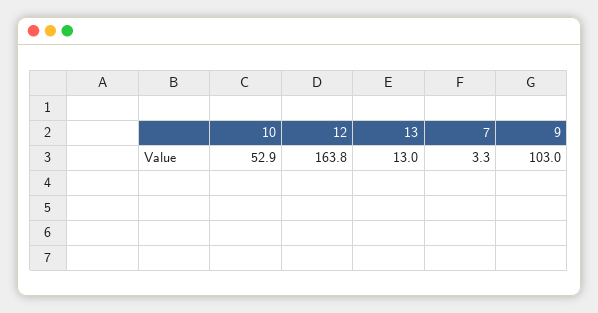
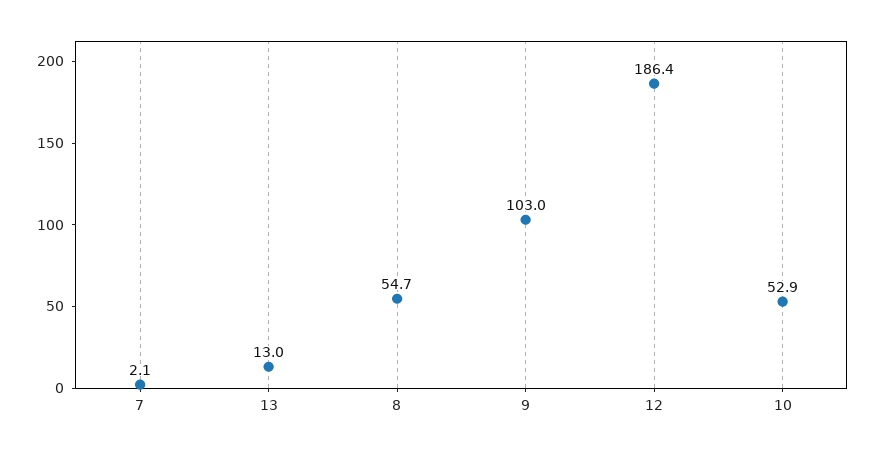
12: 163.8 -> 186.4
7: 3.3 -> 2.1
8: none -> 54.7

